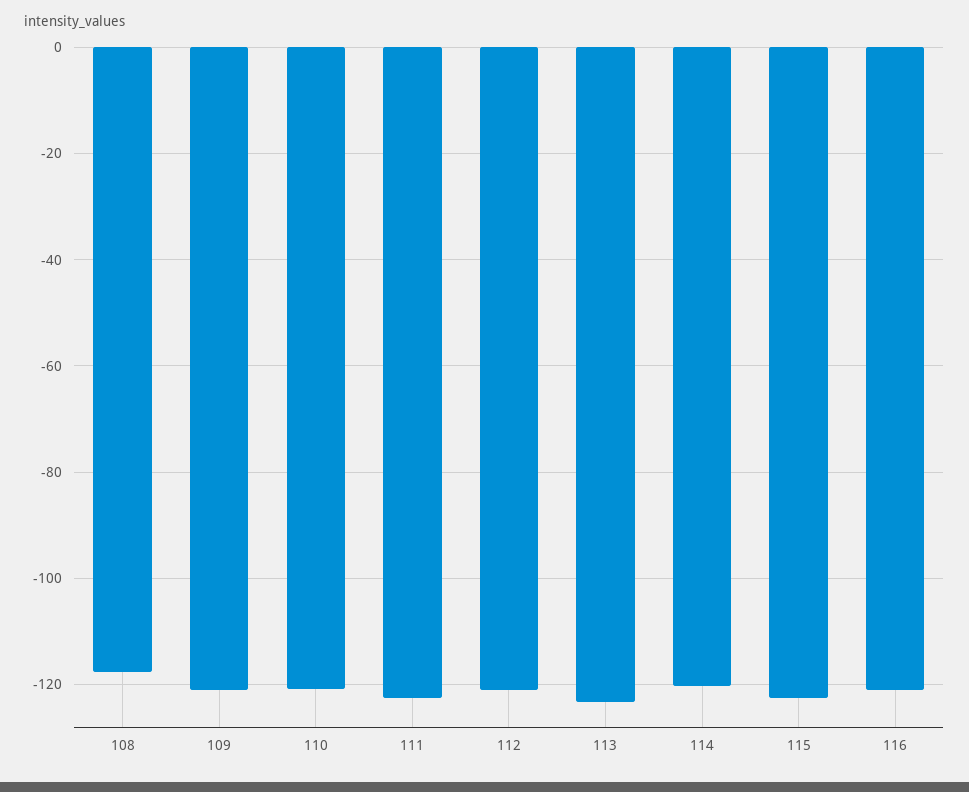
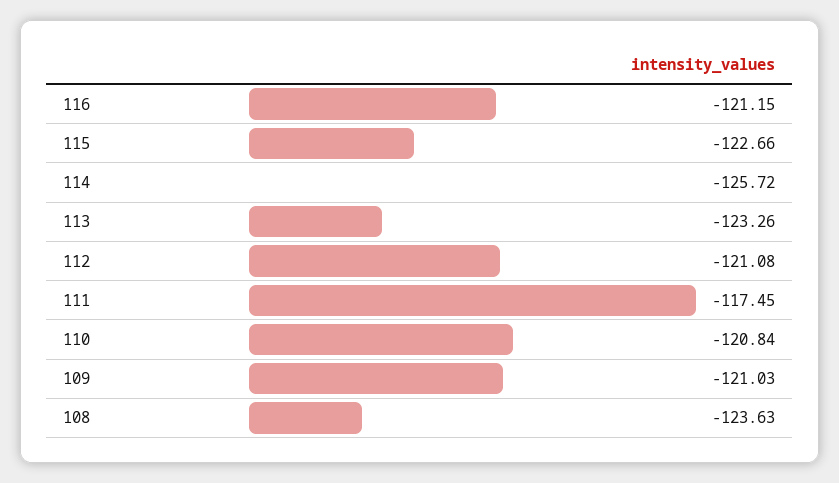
108: -118 -> -123.63
111: -122 -> -117.45
114: -120 -> -125.72

